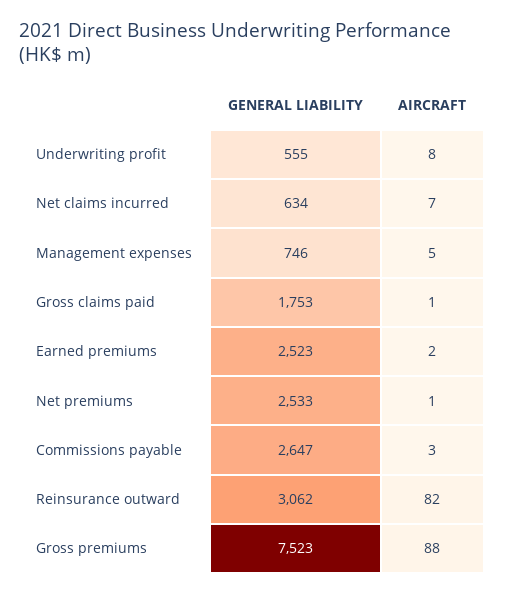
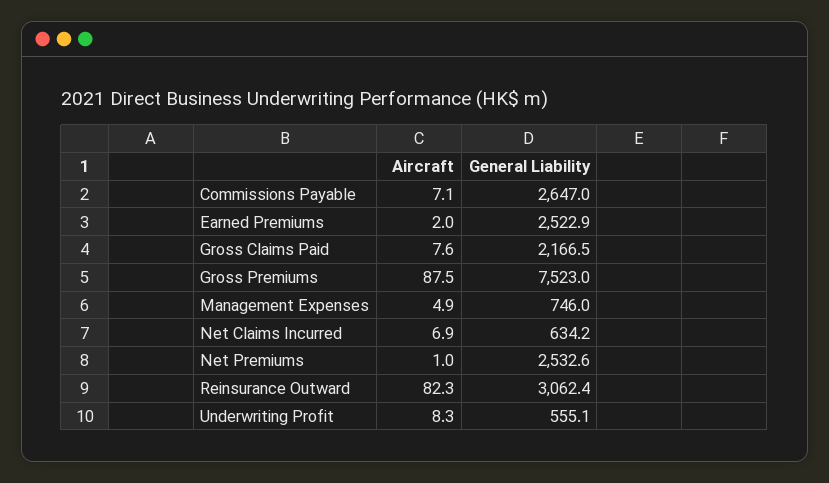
GENERAL LIABILITY, Gross claims paid: 1753 -> 2166.5
AIRCRAFT, Gross claims paid: 1 -> 7.6
AIRCRAFT, Commissions payable: 3 -> 7.1

